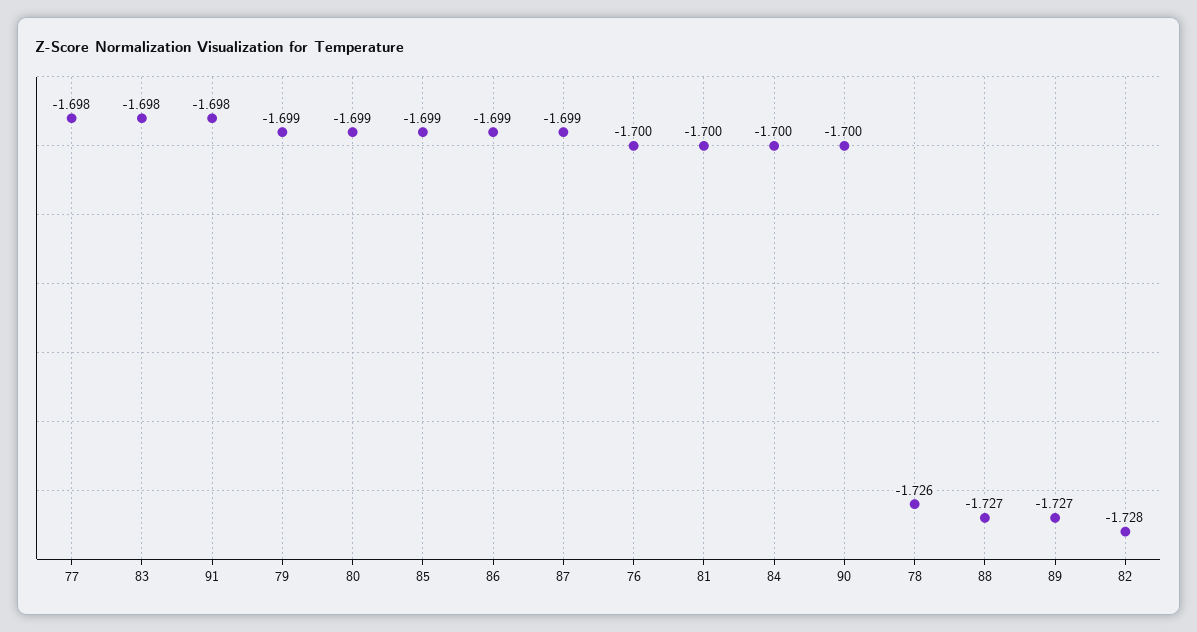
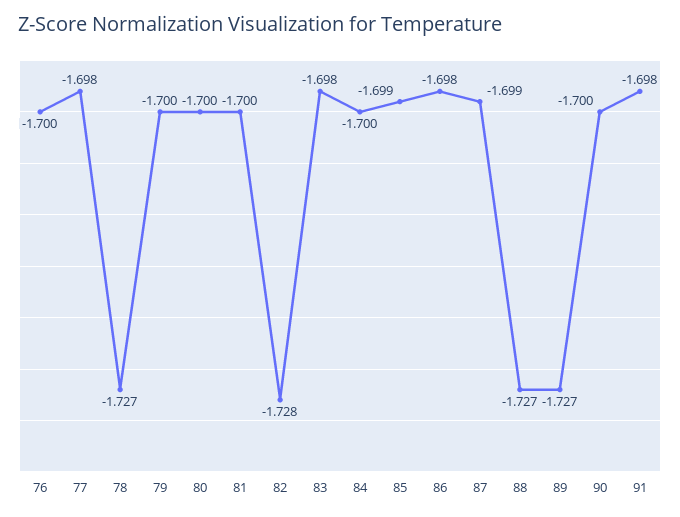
79: -1.699 -> -1.7
80: -1.699 -> -1.7
86: -1.699 -> -1.698
78: -1.726 -> -1.727

